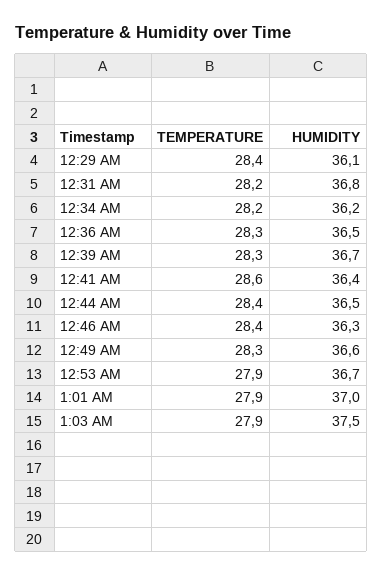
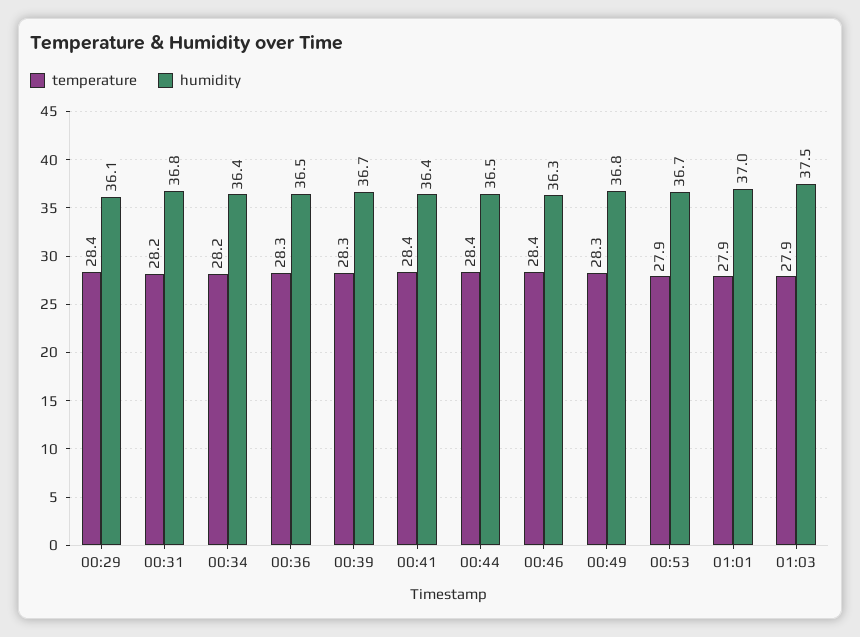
HUMIDITY, 12:34 AM: 36.2 -> 36.4
TEMPERATURE, 12:41 AM: 28.6 -> 28.4
HUMIDITY, 12:49 AM: 36.6 -> 36.8

